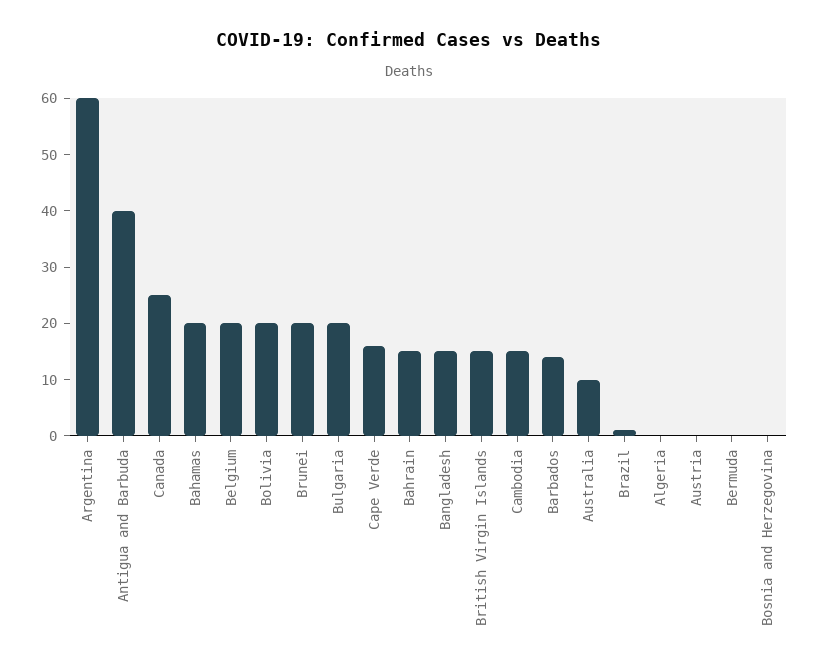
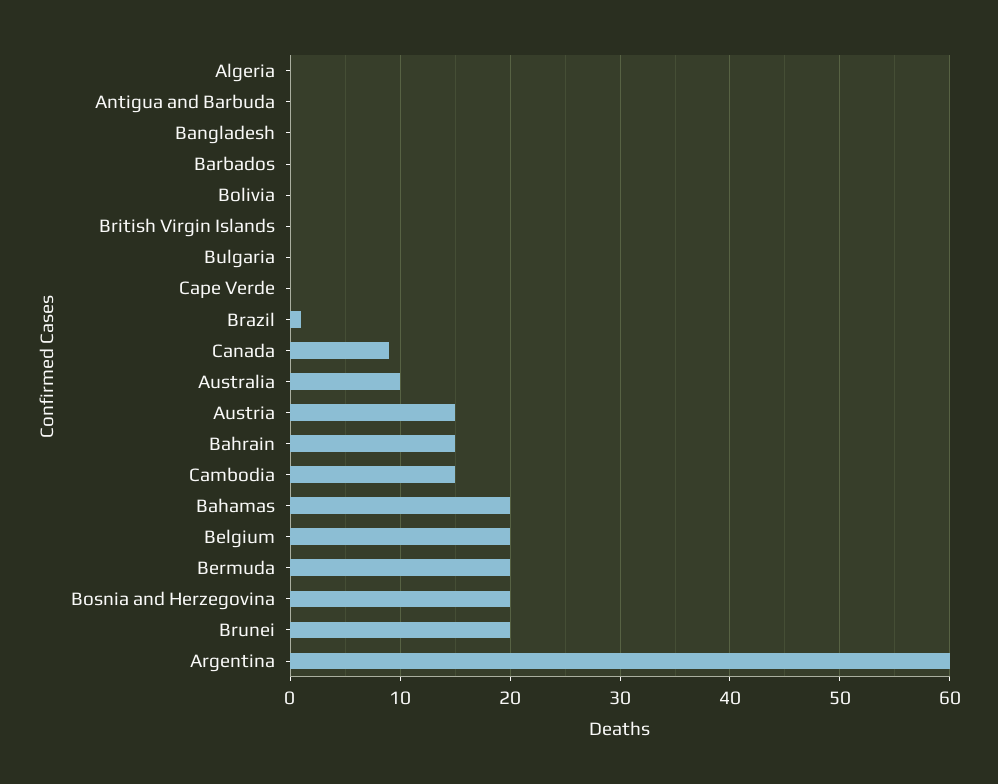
Antigua and Barbuda: 40 -> 0
Canada: 25 -> 9
Bolivia: 20 -> 0
Bulgaria: 20 -> 0
Cape Verde: 15 -> 0
Bangladesh: 15 -> 0
British Virgin Islands: 15 -> 0
Barbados: 15 -> 0
Austria: 0 -> 15
Bermuda: 0 -> 20
Bosnia and Herzegovina: 0 -> 20

